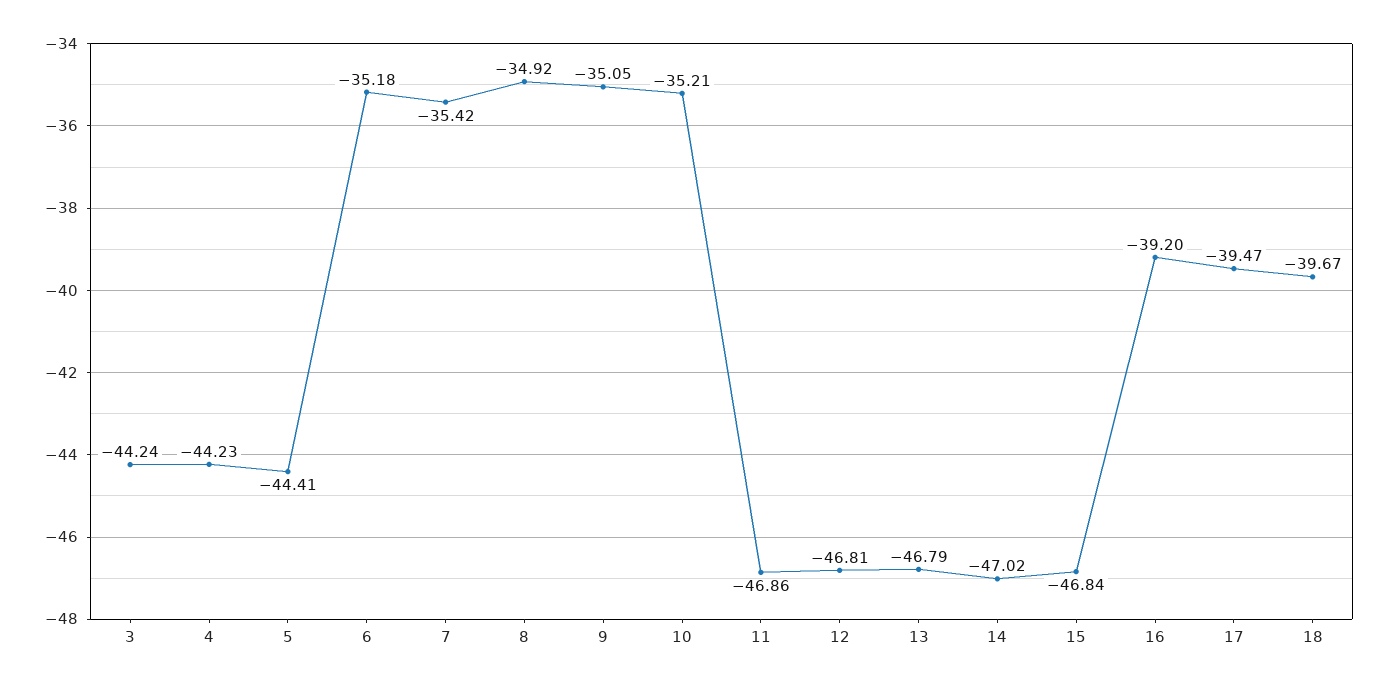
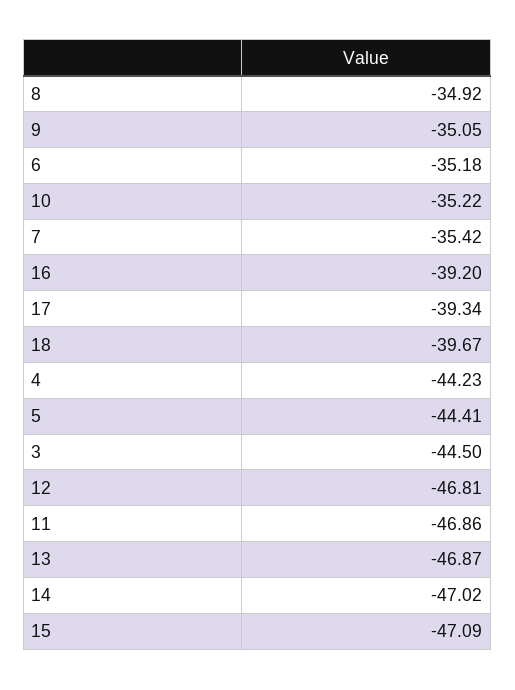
3: -44.24 -> -44.5
10: -35.21 -> -35.22
13: -46.79 -> -46.87
15: -46.84 -> -47.09
17: -39.47 -> -39.34

